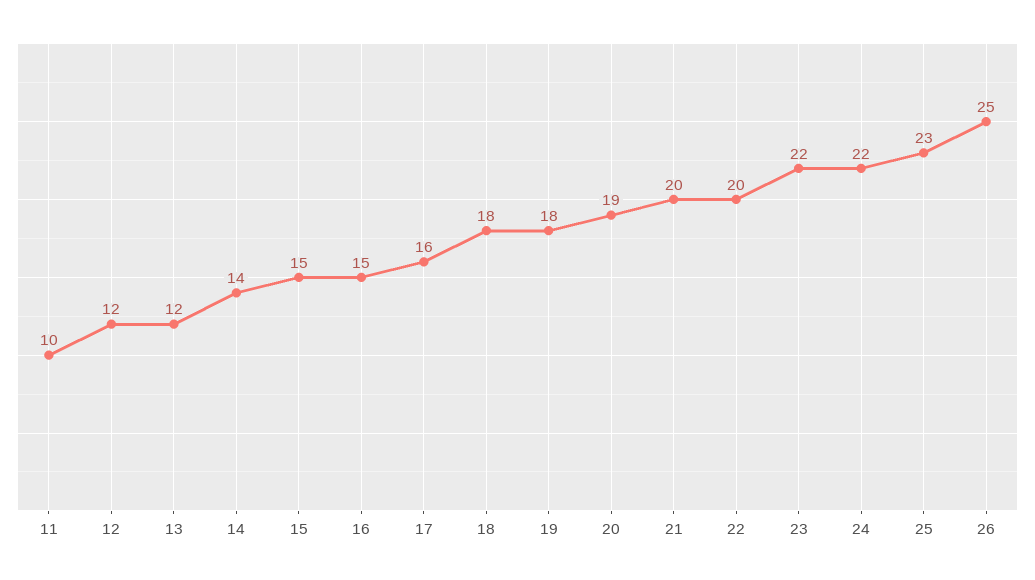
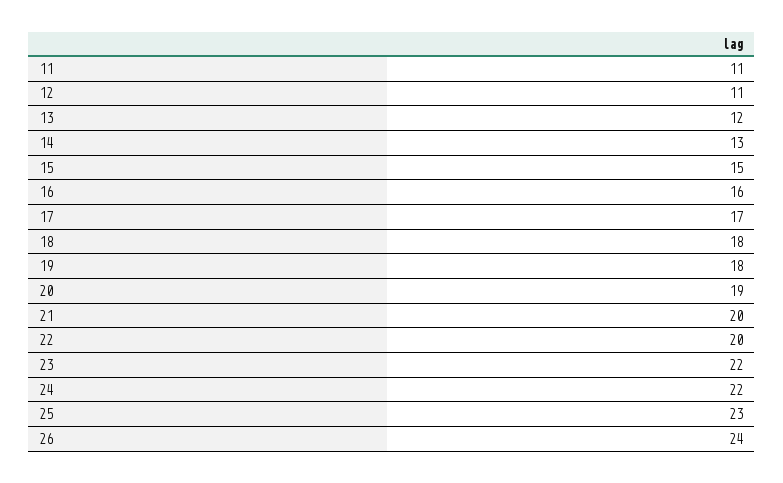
11: 10 -> 11
12: 12 -> 11
14: 14 -> 13
16: 15 -> 16
17: 16 -> 17
26: 25 -> 24

